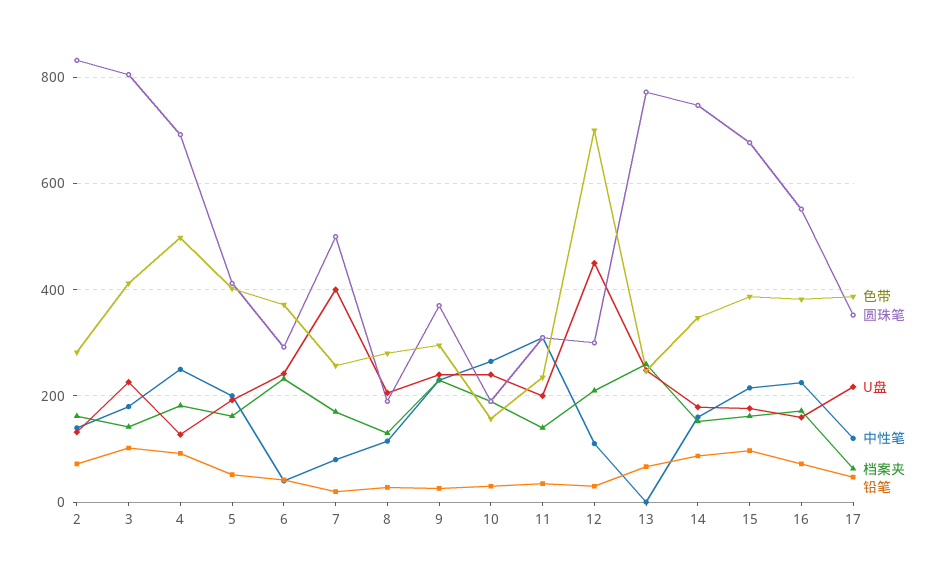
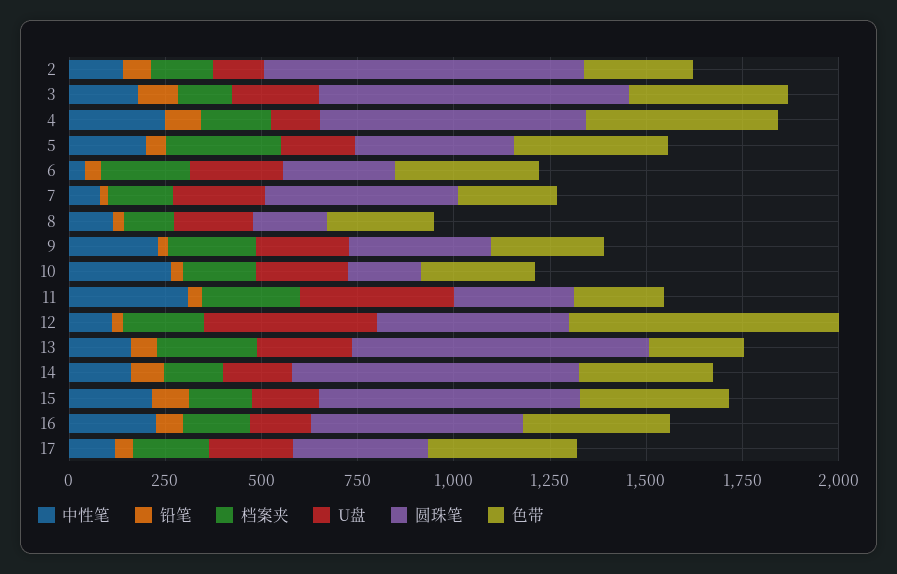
档案夹, 5: 160 -> 300
U盘, 7: 400 -> 250
色带, 10: 160 -> 300
U盘, 11: 200 -> 400
档案夹, 11: 140 -> 250
圆珠笔, 12: 300 -> 500
中性笔, 13: 0 -> 150
档案夹, 17: 60 -> 200

